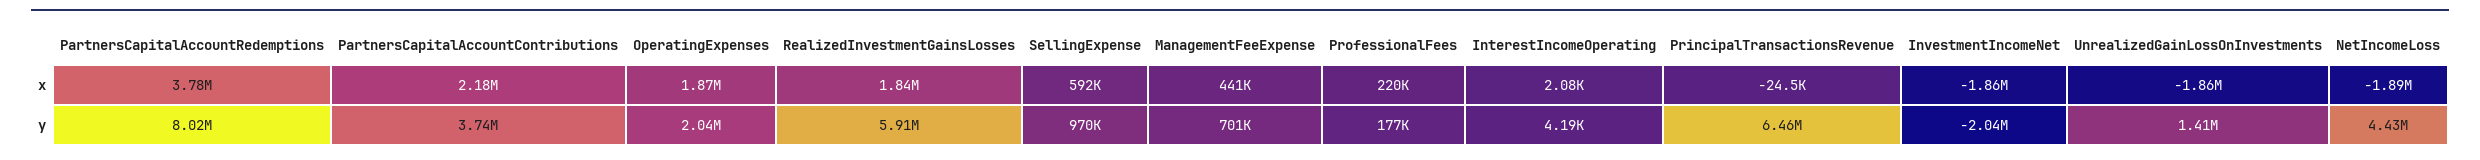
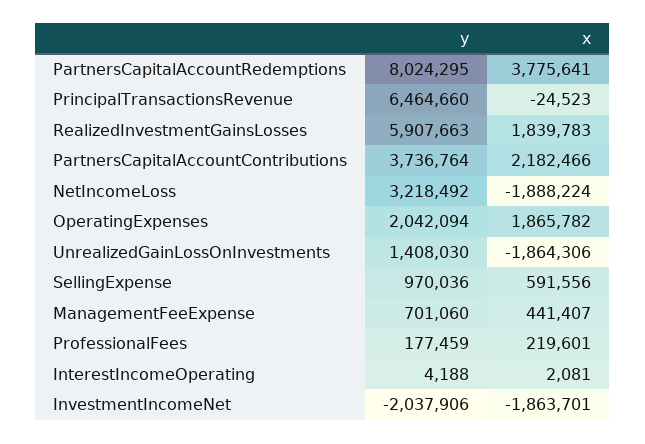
NetIncomeLoss, y: 4430000 -> 3218492

